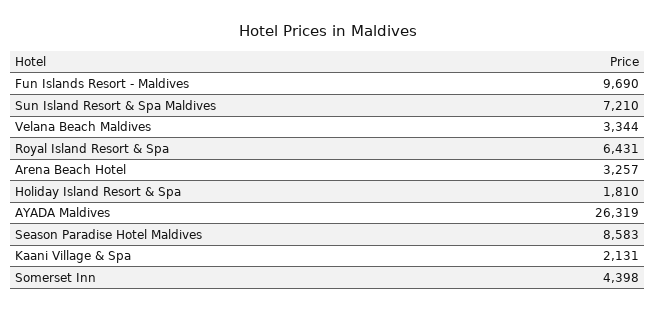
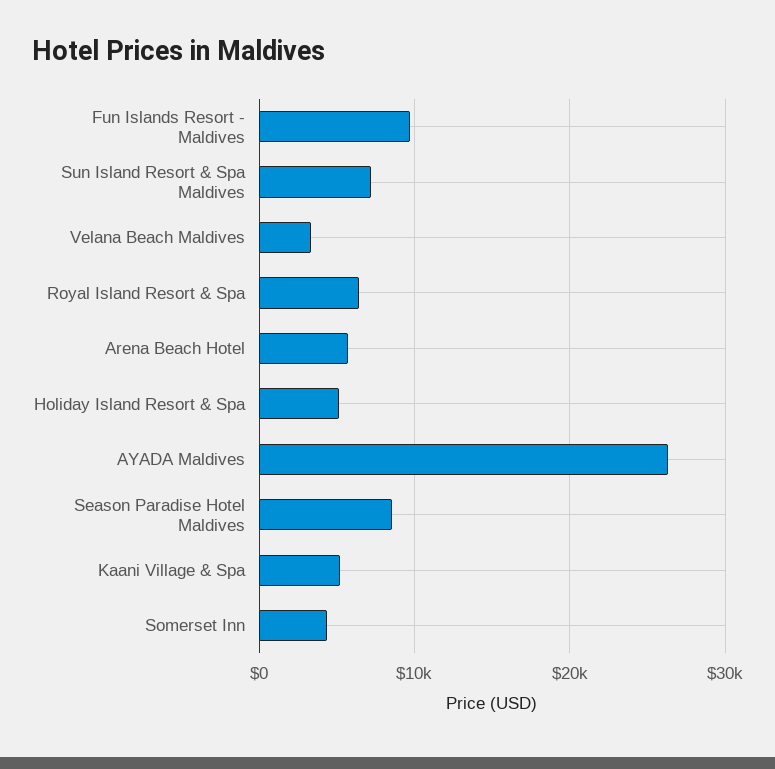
Arena Beach Hotel: 3257 -> 6000
Holiday Island Resort & Spa: 1810 -> 5000
Kaani Village & Spa: 2131 -> 5000

